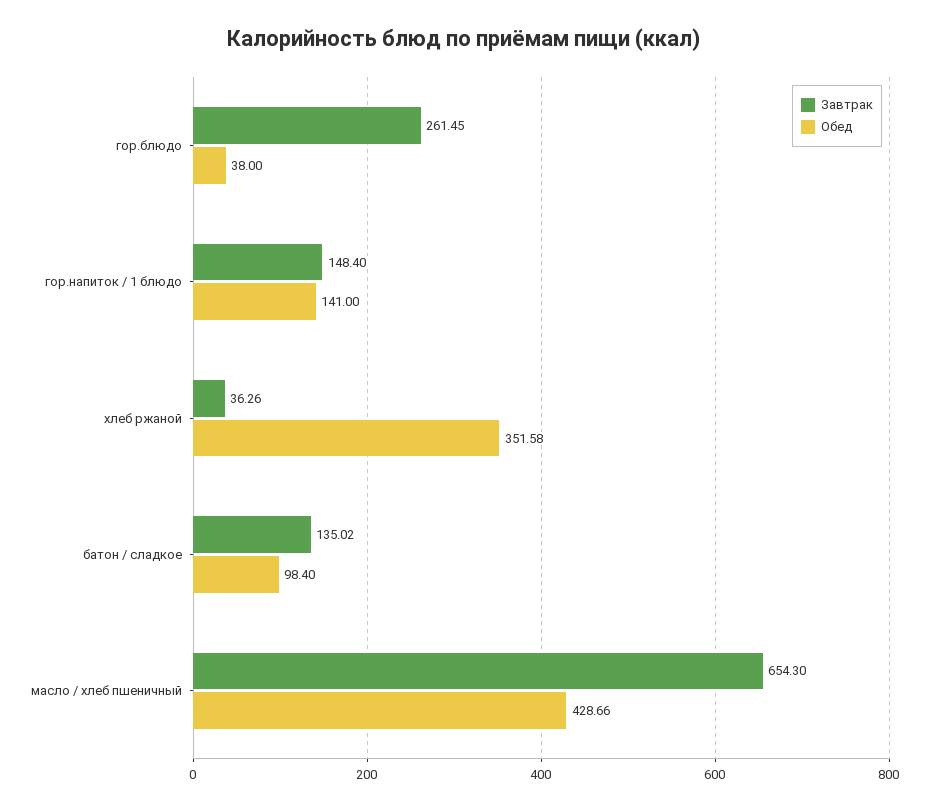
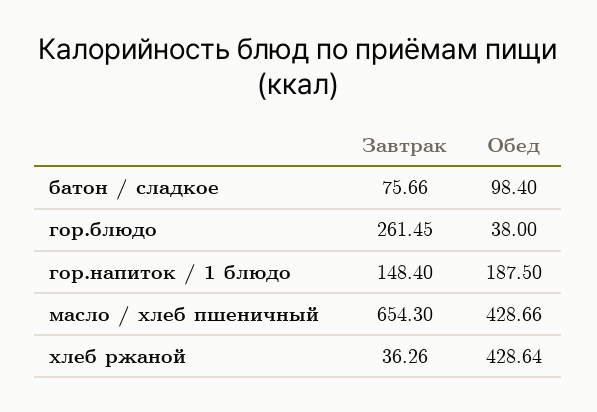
Обед, гор.напиток / 1 блюдо: 141 -> 187.5
Обед, хлеб ржаной: 351.58 -> 428.64
Завтрак, батон / сладкое: 135.02 -> 75.66

